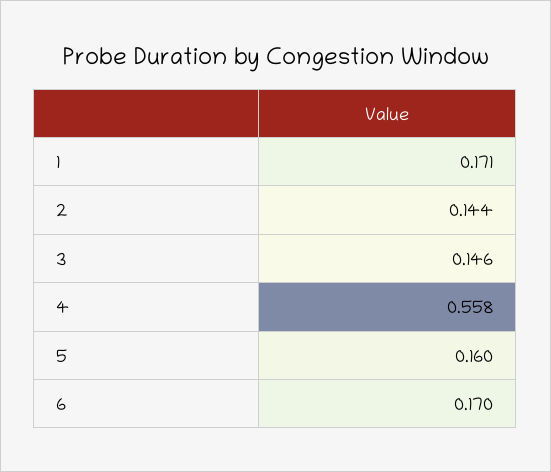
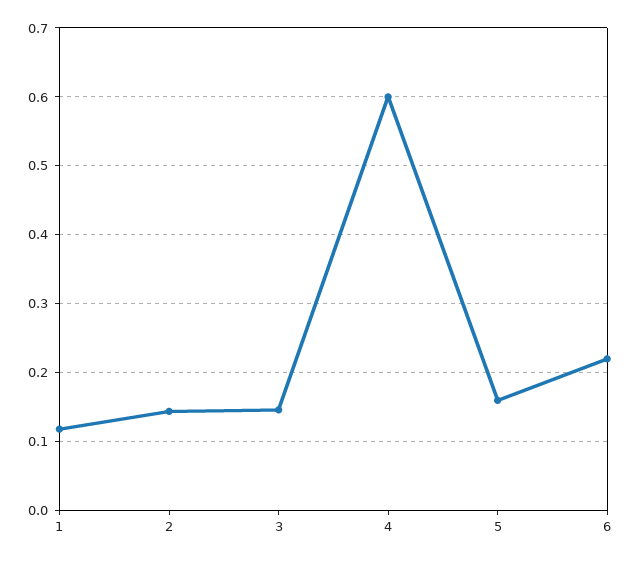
1: 0.171 -> 0.12
4: 0.558 -> 0.6
6: 0.17 -> 0.22

